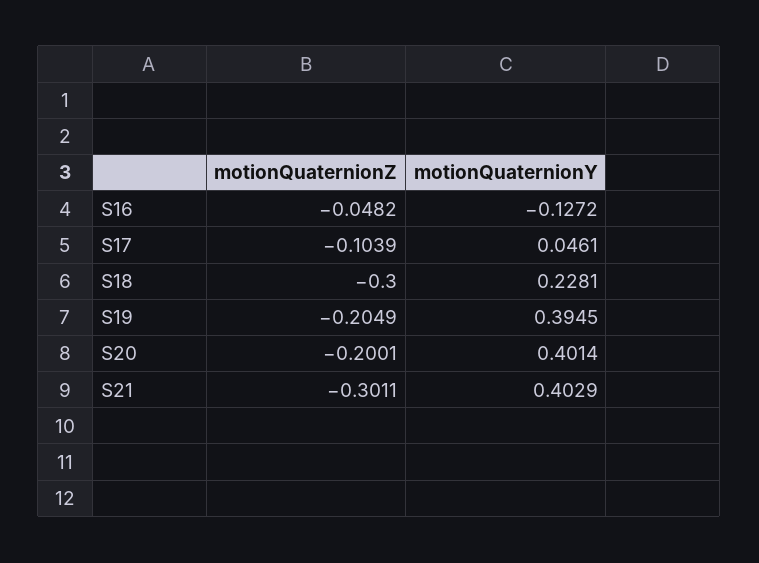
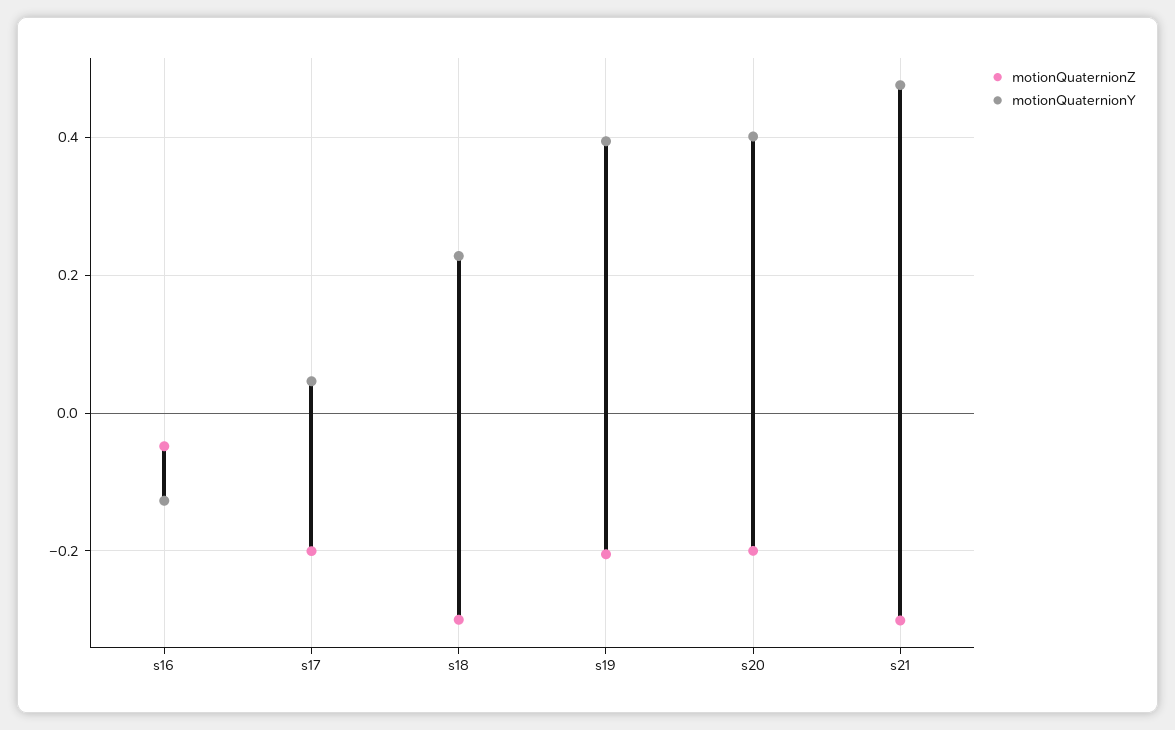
motionQuaternionZ, S17: -0.1039 -> -0.2
motionQuaternionY, S21: 0.4029 -> 0.48

